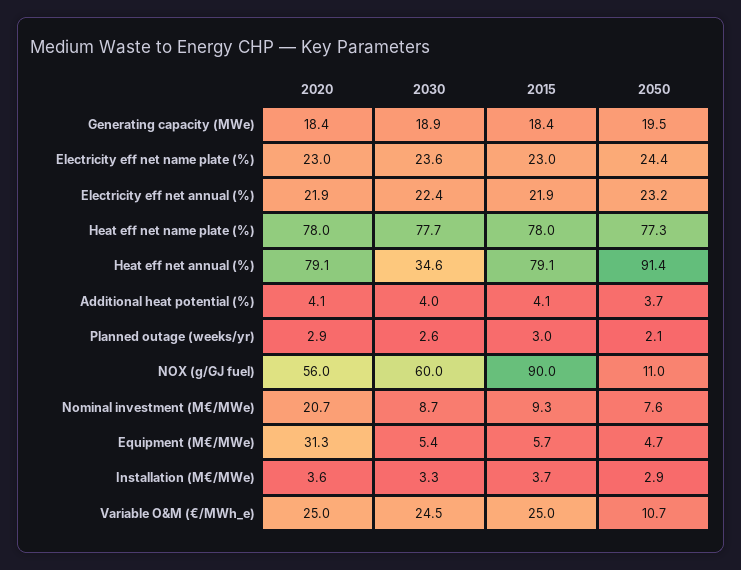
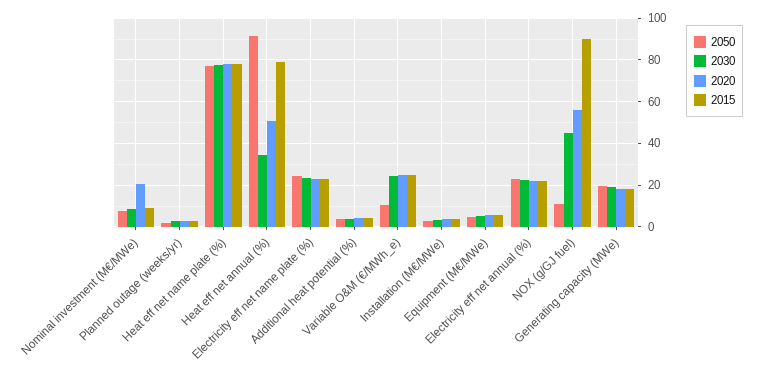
2020, Heat eff net annual (%): 79.1 -> 50
2030, NOX (g/GJ fuel): 60 -> 45
2020, Equipment (M€/MWe): 31.3 -> 5

